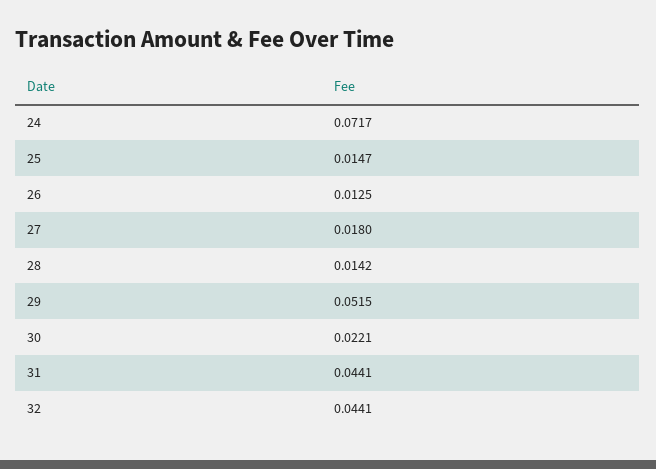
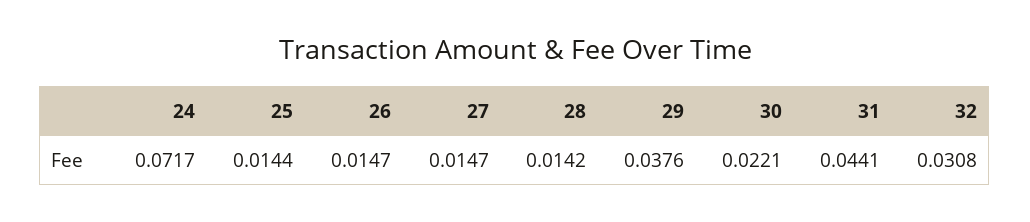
25: 0.0147 -> 0.0144
26: 0.0125 -> 0.0147
27: 0.018 -> 0.0147
29: 0.0515 -> 0.0376
32: 0.0441 -> 0.0308

